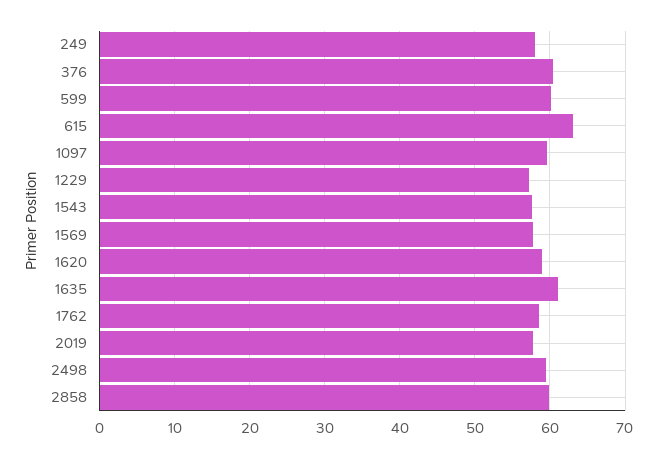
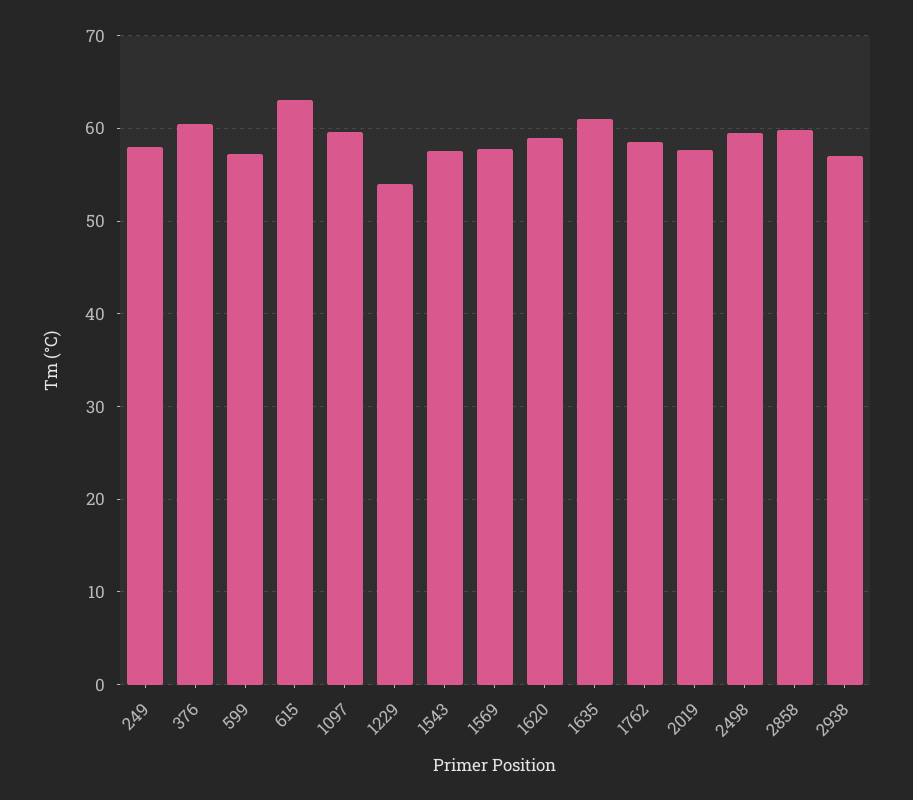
599: 60 -> 57
1229: 57 -> 54
2938: none -> 57

